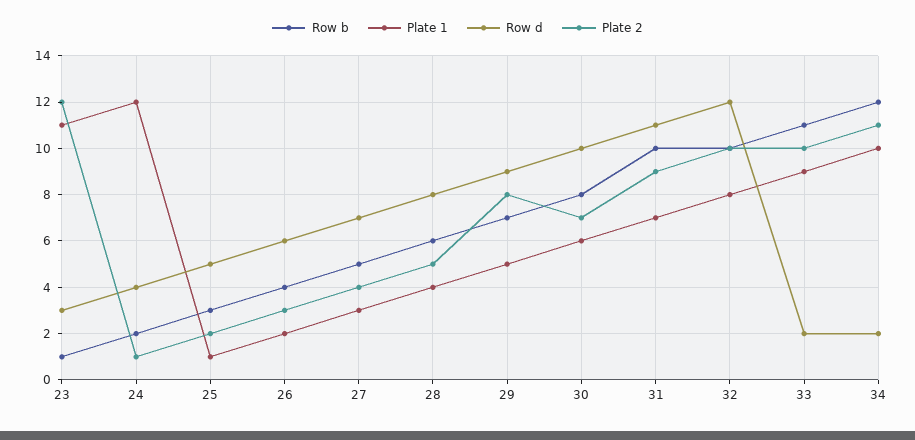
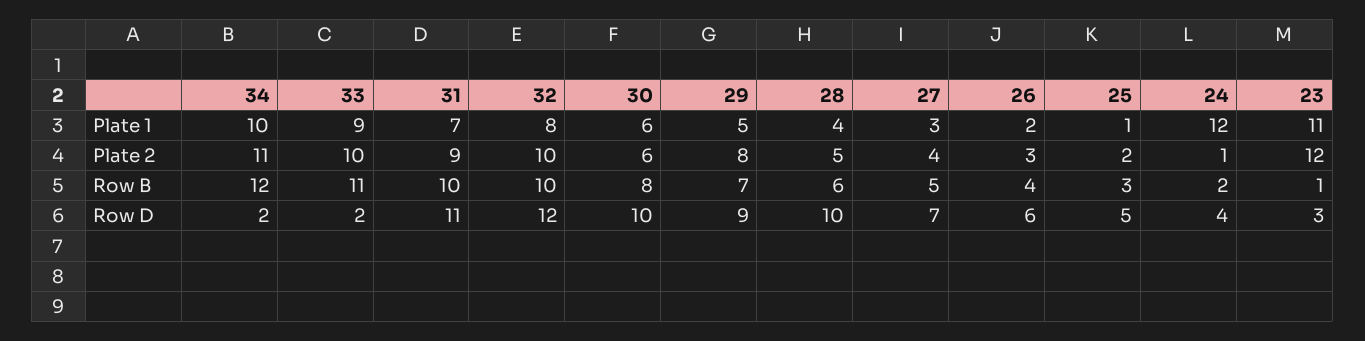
Row d, 28: 8 -> 10
Plate 2, 30: 7 -> 6

